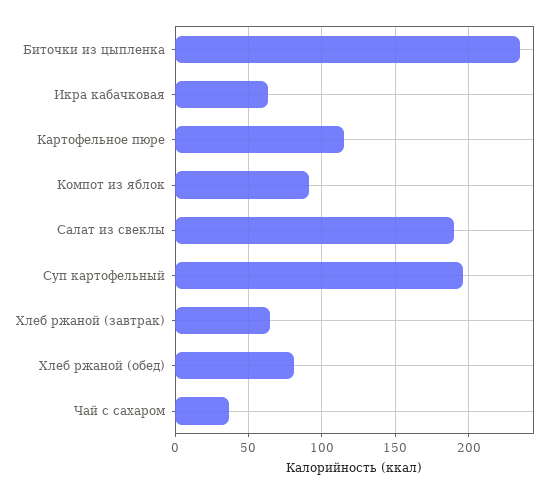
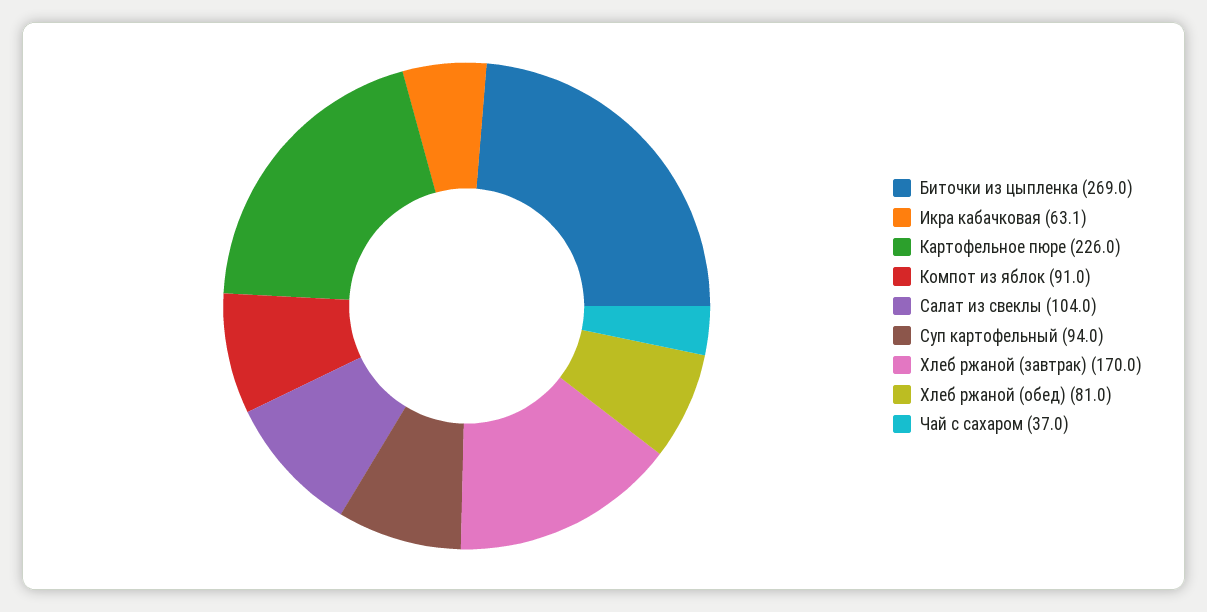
Биточки из цыпленка: 235 -> 269
Картофельное пюре: 115 -> 226
Салат из свеклы: 190 -> 104
Суп картофельный: 195 -> 94
Хлеб ржаной (завтрак): 65 -> 170

